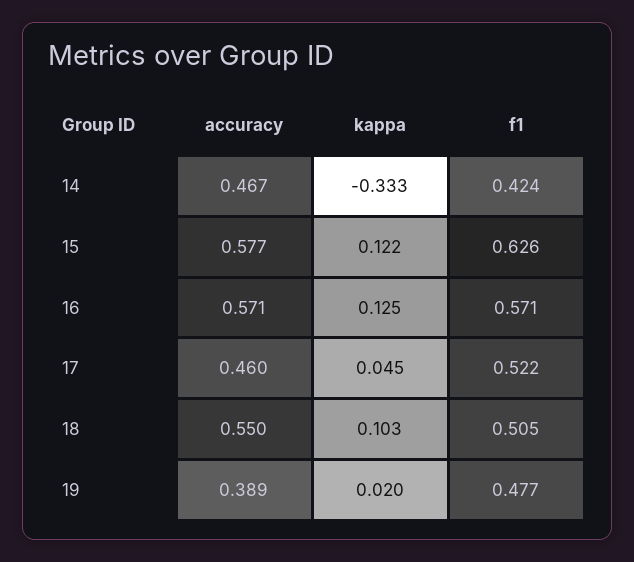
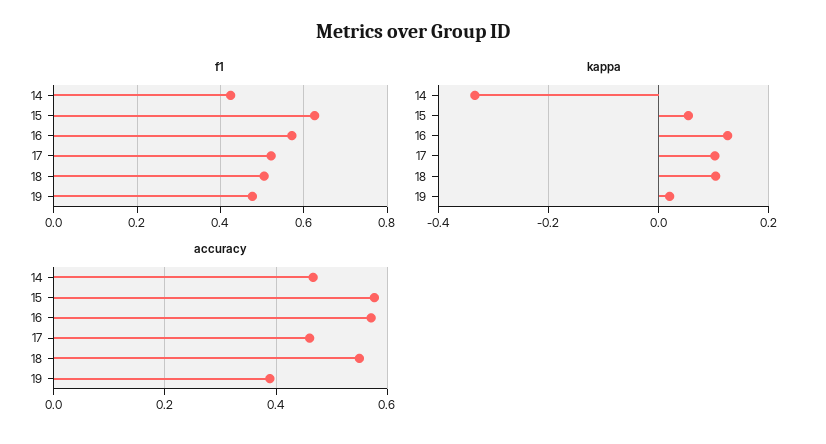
kappa, 15: 0.122 -> 0.06
kappa, 17: 0.045 -> 0.1

